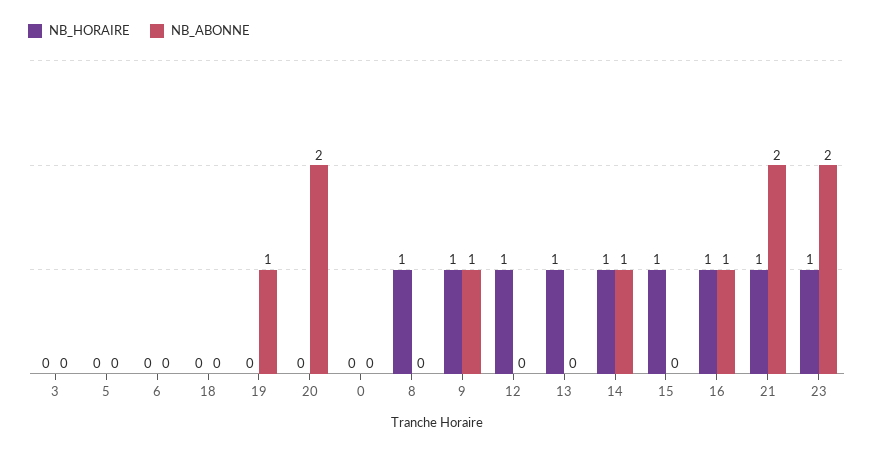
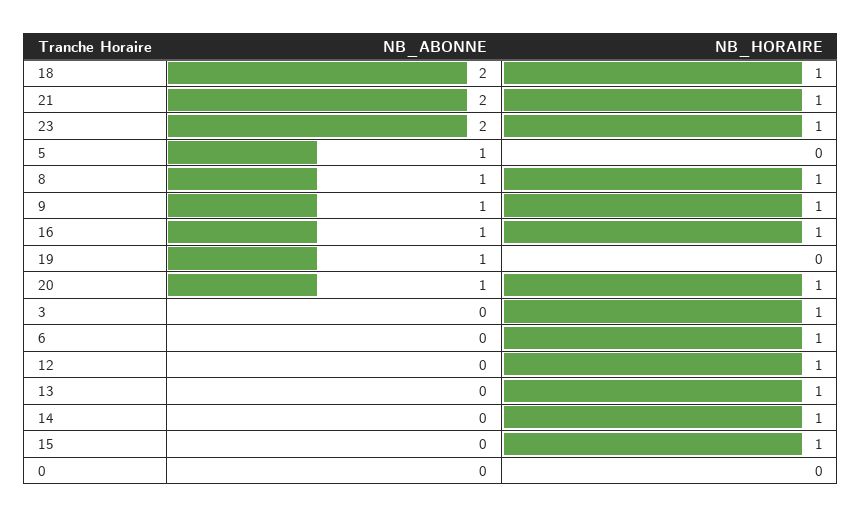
NB_HORAIRE, 3: 0 -> 1
NB_ABONNE, 5: 0 -> 1
NB_HORAIRE, 6: 0 -> 1
NB_HORAIRE, 18: 0 -> 1
NB_ABONNE, 18: 0 -> 2
NB_HORAIRE, 20: 0 -> 1
NB_ABONNE, 20: 2 -> 1
NB_ABONNE, 8: 0 -> 1
NB_ABONNE, 14: 1 -> 0

